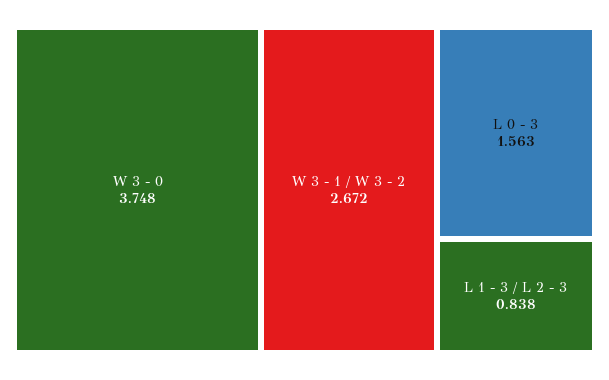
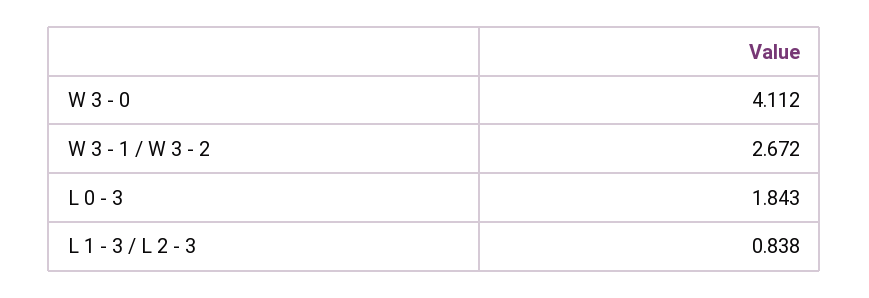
W 3 - 0: 3.748 -> 4.112
L 0 - 3: 1.563 -> 1.843

